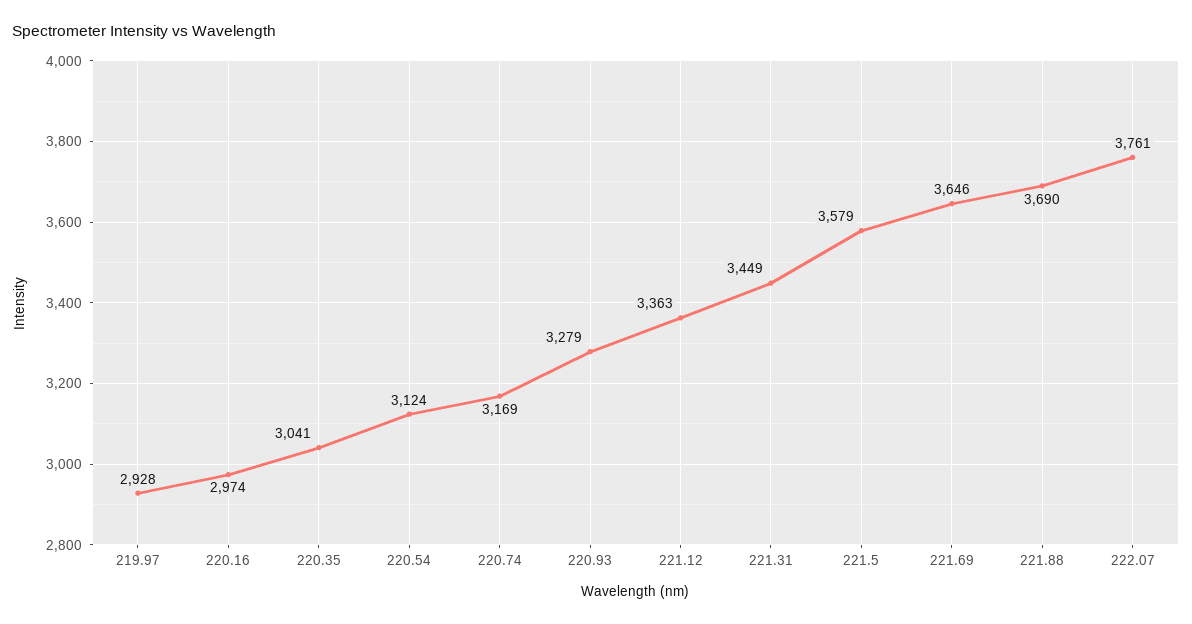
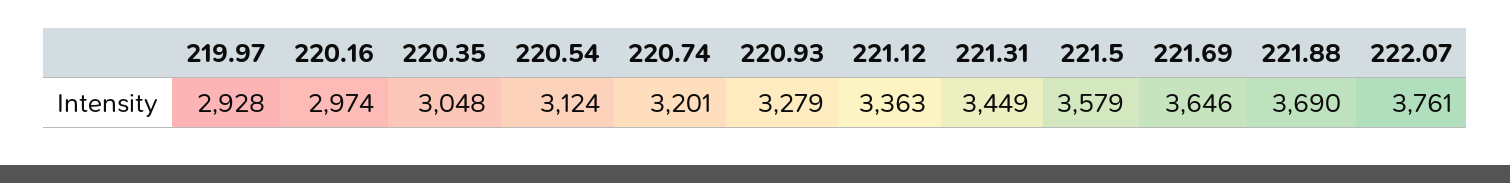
220.35: 3041 -> 3048
220.74: 3169 -> 3201

